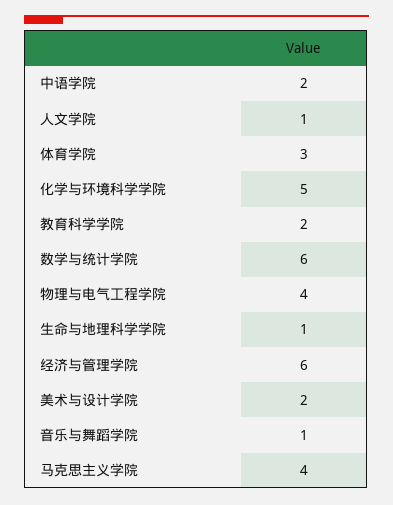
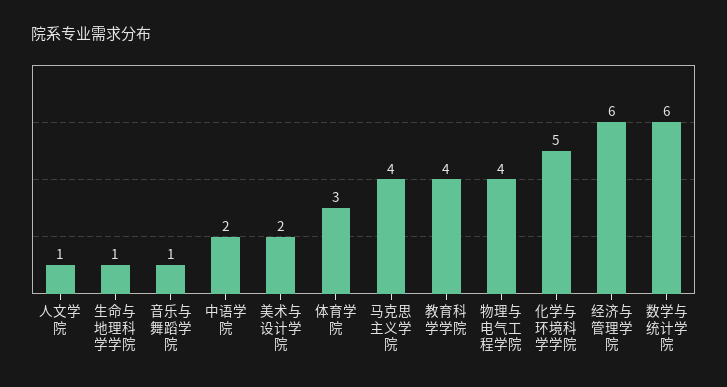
教育科学学院: 2 -> 4

